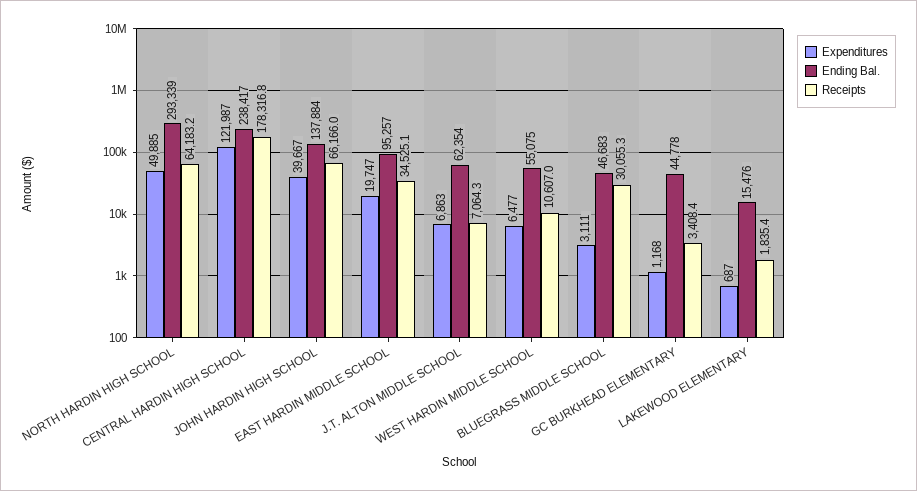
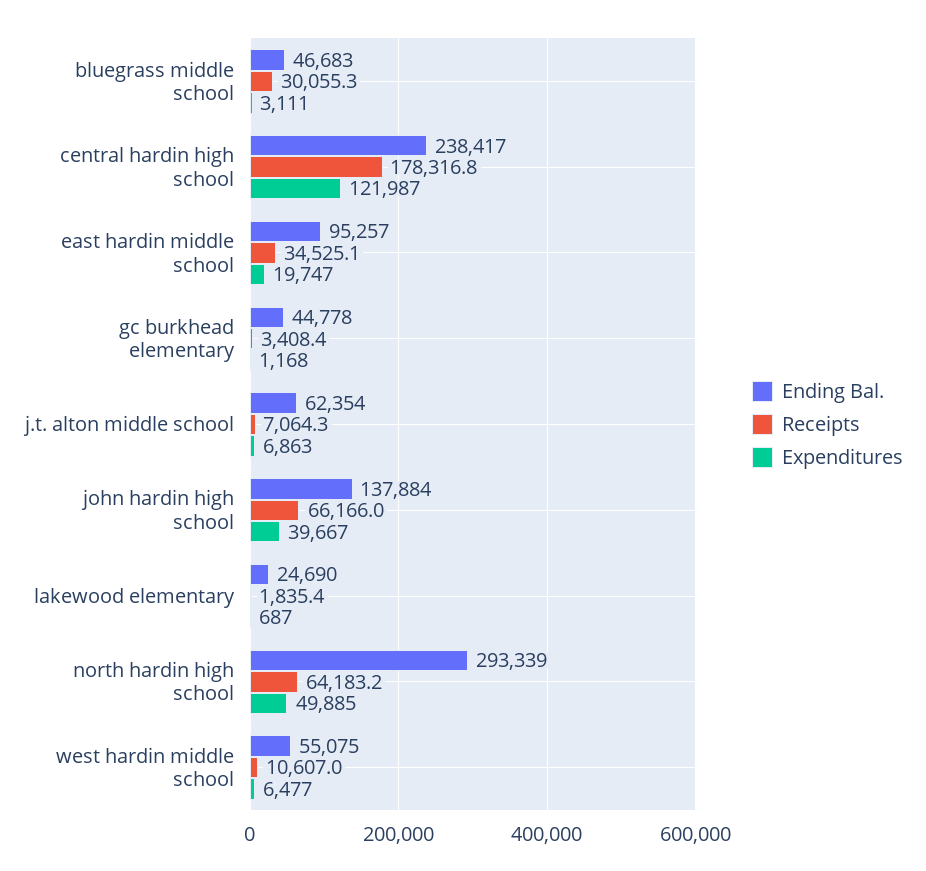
Ending Bal., LAKEWOOD ELEMENTARY: 15476 -> 24690

